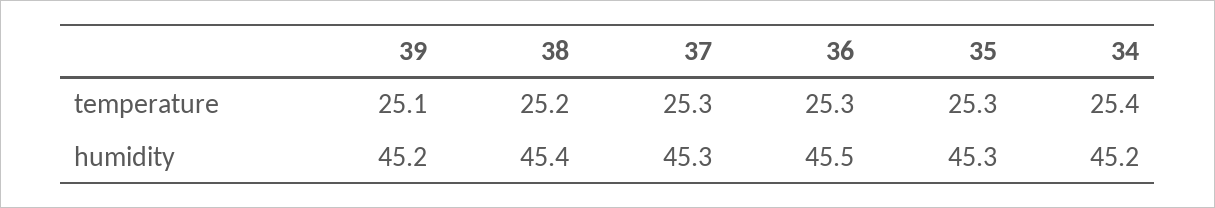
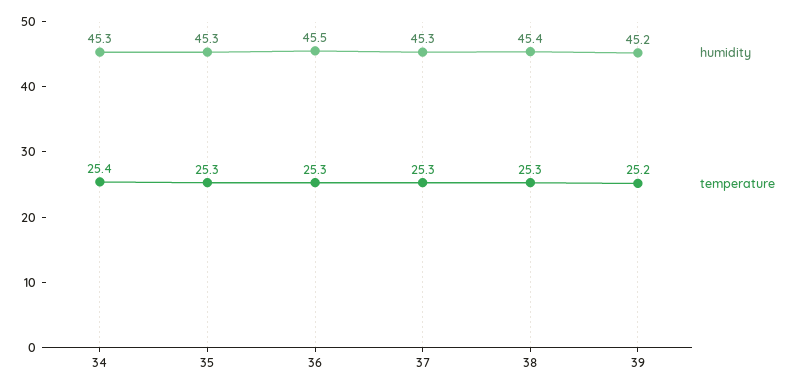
temperature, 39: 25.1 -> 25.2
temperature, 38: 25.2 -> 25.3
humidity, 34: 45.2 -> 45.3

